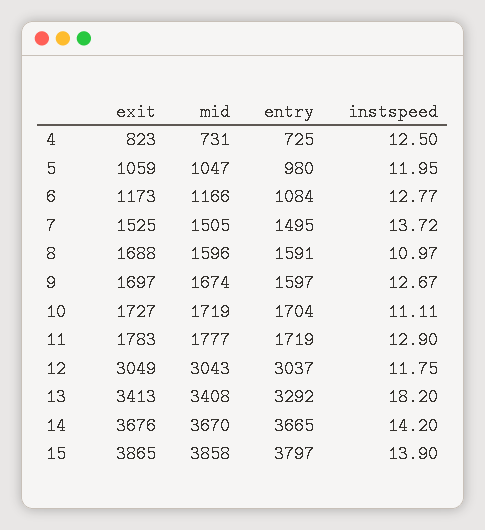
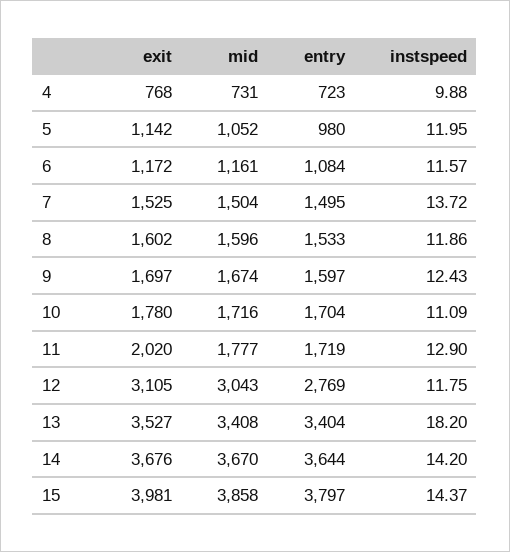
exit, 4: 823 -> 768
entry, 4: 725 -> 723
instspeed, 4: 12.5 -> 9.88
exit, 5: 1059 -> 1142
mid, 5: 1047 -> 1052
exit, 6: 1173 -> 1172
mid, 6: 1166 -> 1161
instspeed, 6: 12.77 -> 11.57
mid, 7: 1505 -> 1504
exit, 8: 1688 -> 1602
entry, 8: 1591 -> 1533
instspeed, 8: 10.97 -> 11.86
instspeed, 9: 12.67 -> 12.43
exit, 10: 1727 -> 1780
mid, 10: 1719 -> 1716
instspeed, 10: 11.11 -> 11.09
exit, 11: 1783 -> 2020
exit, 12: 3049 -> 3105
entry, 12: 3037 -> 2769
exit, 13: 3413 -> 3527
entry, 13: 3292 -> 3404
entry, 14: 3665 -> 3644
exit, 15: 3865 -> 3981
instspeed, 15: 13.9 -> 14.37

